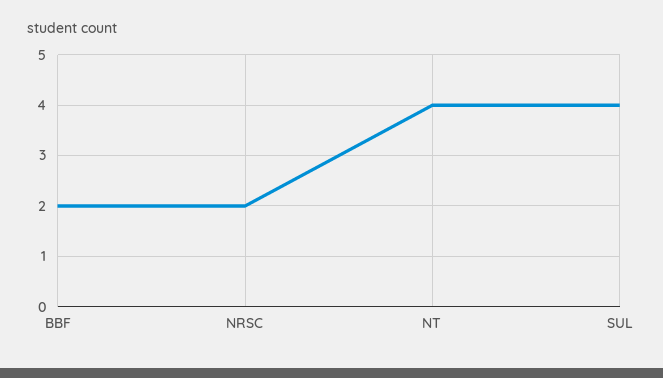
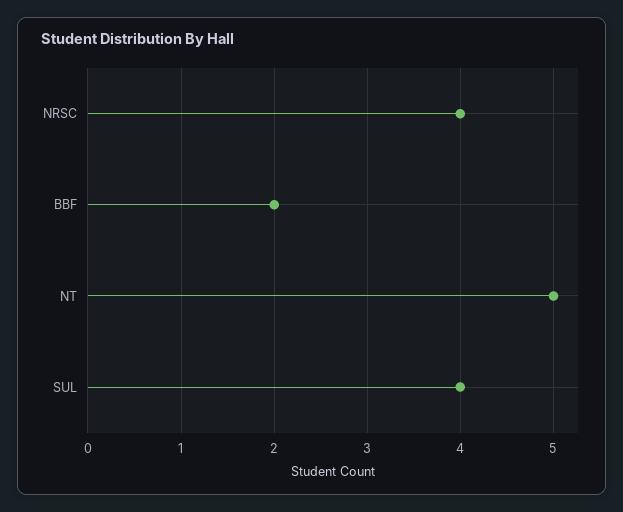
NRSC: 2 -> 4
NT: 4 -> 5

